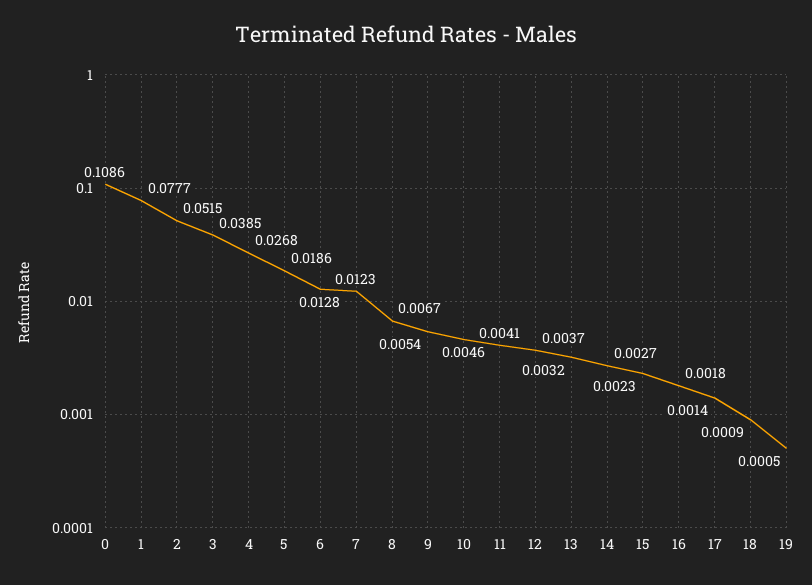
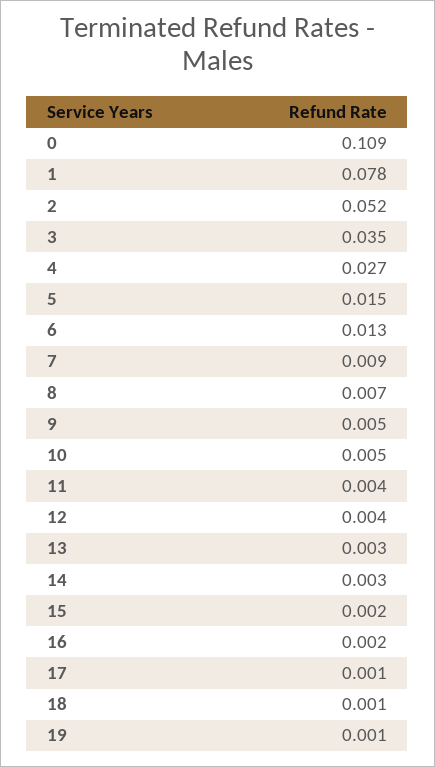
3: 0.0385 -> 0.035
5: 0.0186 -> 0.015
7: 0.0123 -> 0.009

